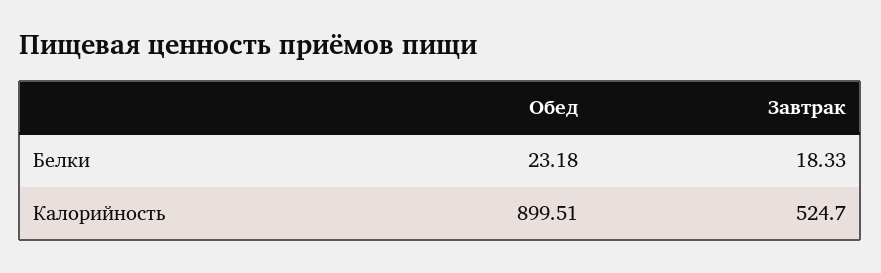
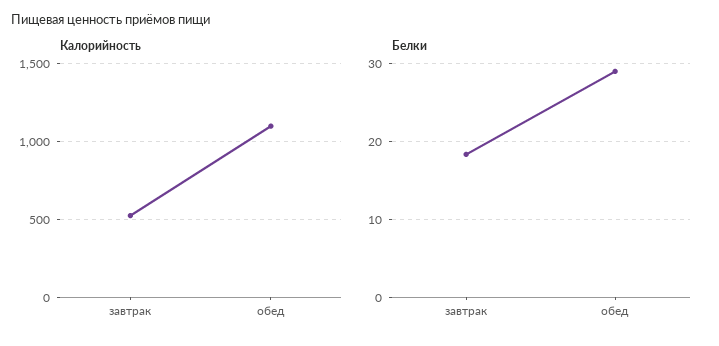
Белки, Обед: 23.18 -> 29
Калорийность, Обед: 899.51 -> 1100

